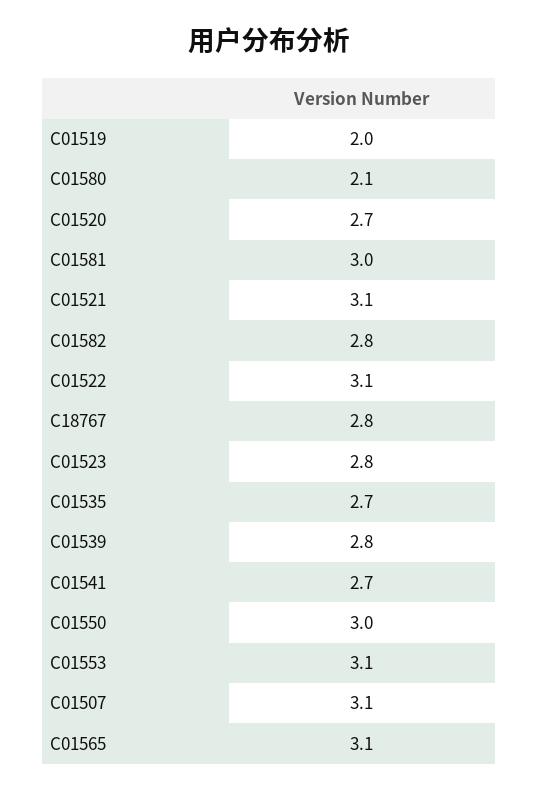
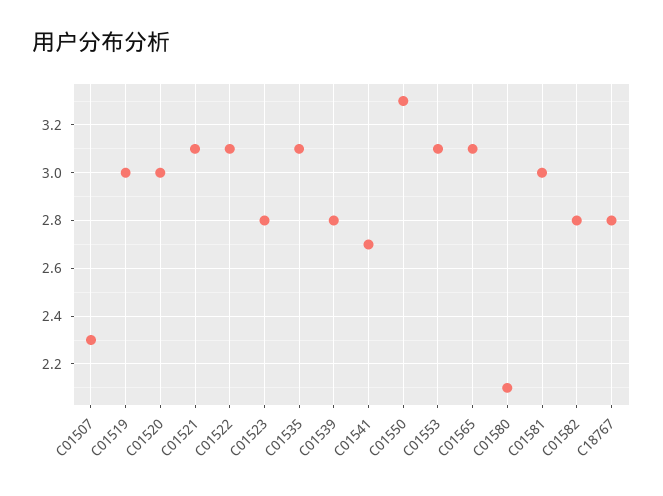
C01519: 2 -> 3
C01520: 2.7 -> 3
C01535: 2.7 -> 3.1
C01550: 3 -> 3.3
C01507: 3.1 -> 2.3

